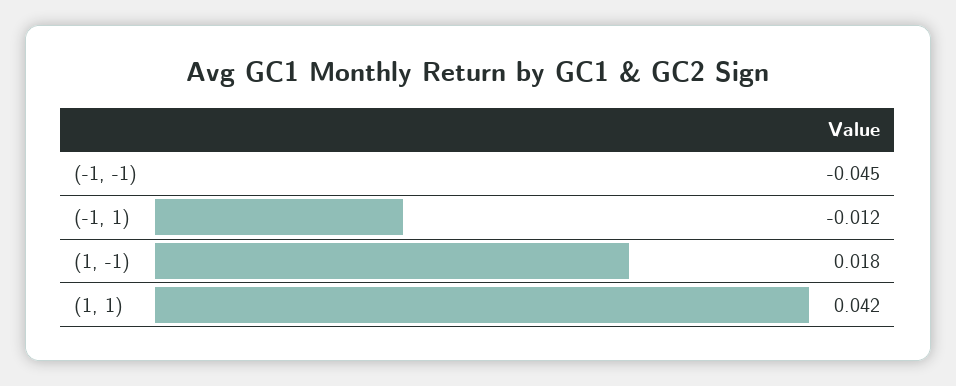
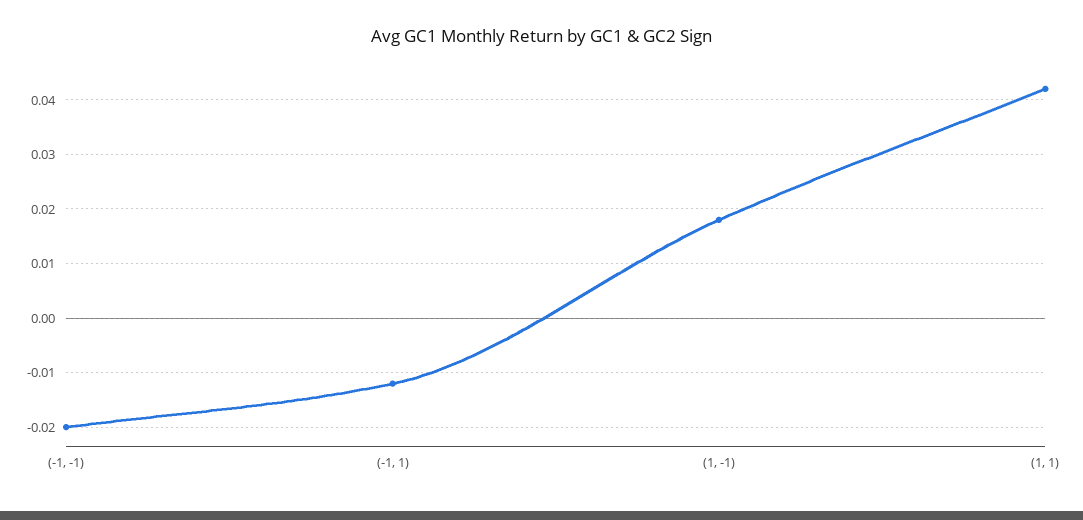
(-1, -1): -0.045 -> -0.02

